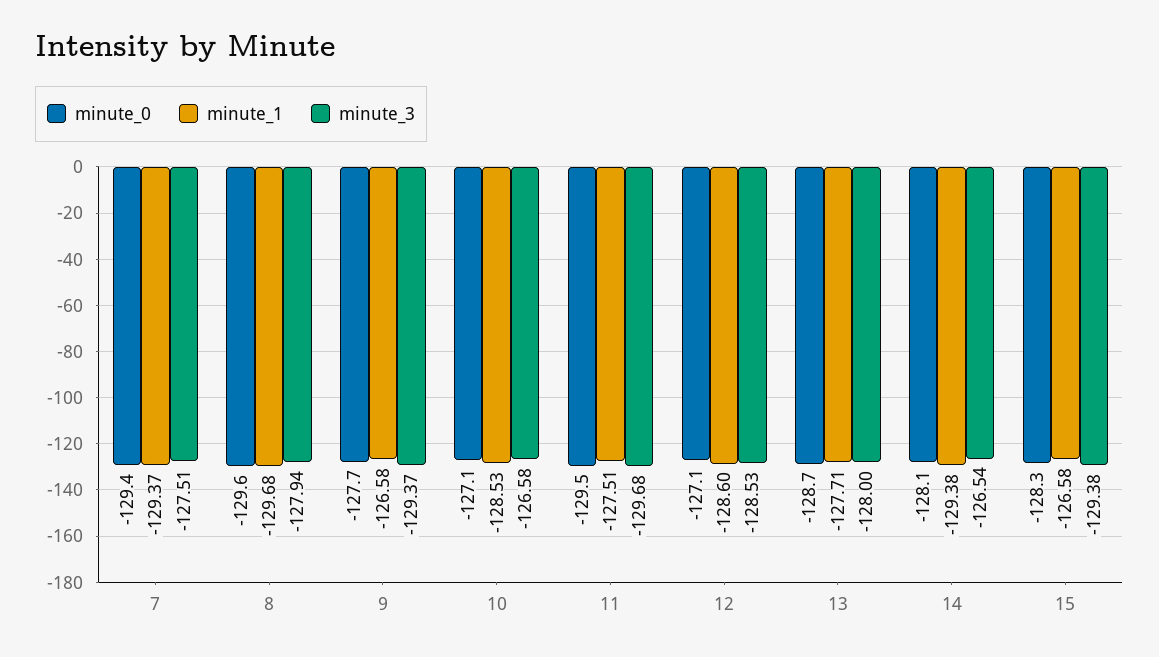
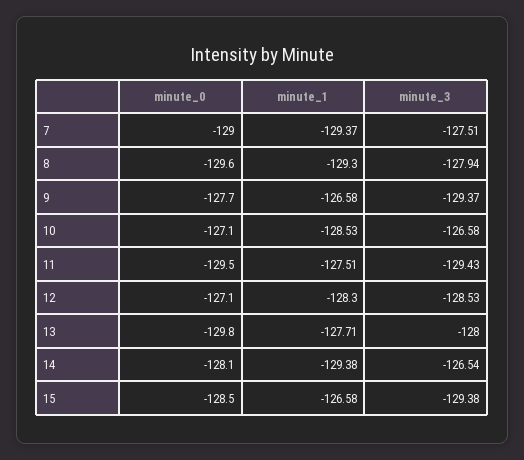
minute_0, 7: -129.4 -> -129
minute_1, 8: -129.68 -> -129.3
minute_3, 11: -129.68 -> -129.43
minute_1, 12: -128.6 -> -128.3
minute_0, 13: -128.7 -> -129.8
minute_0, 15: -128.3 -> -128.5

